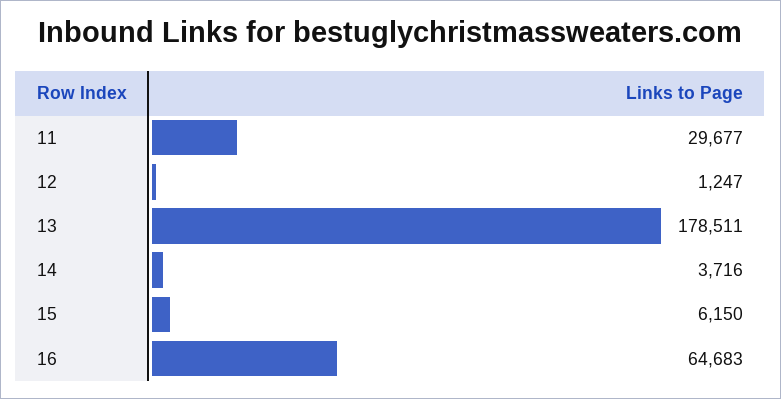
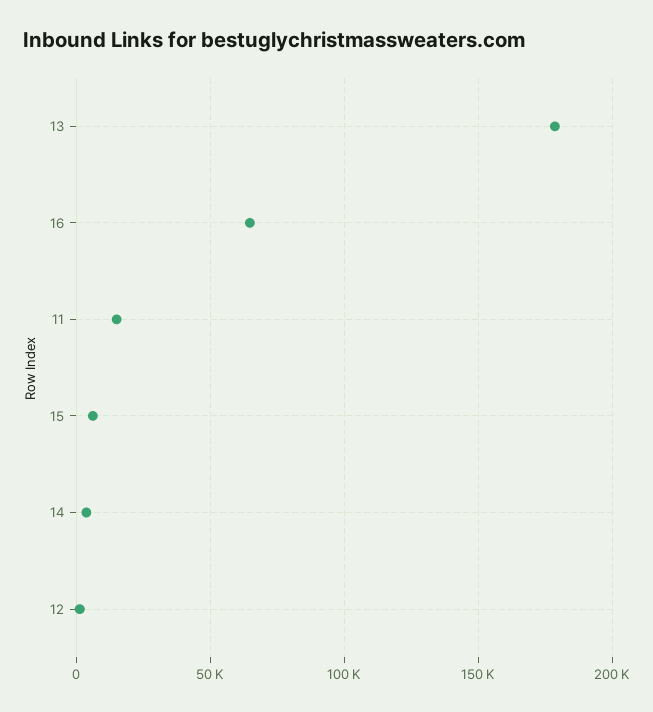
11: 29677 -> 15000

